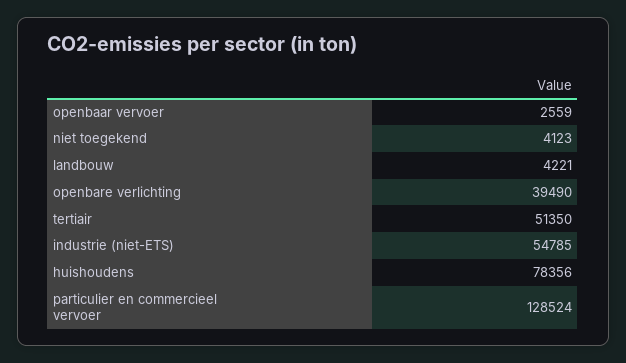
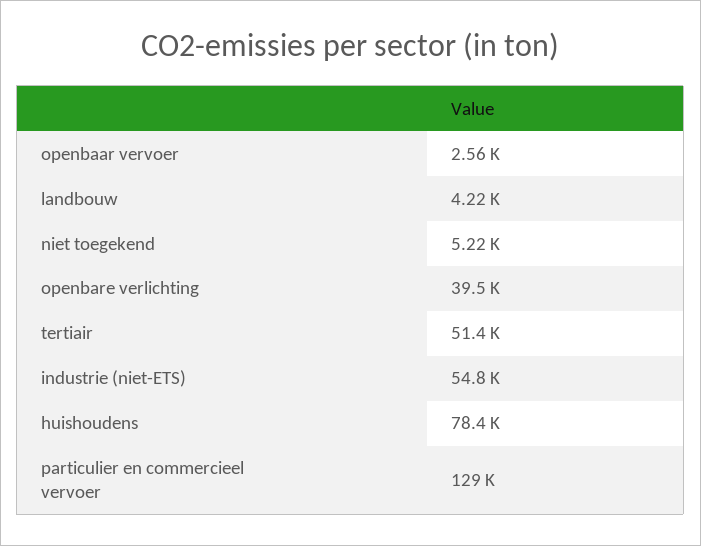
niet toegekend: 4123 -> 5220

